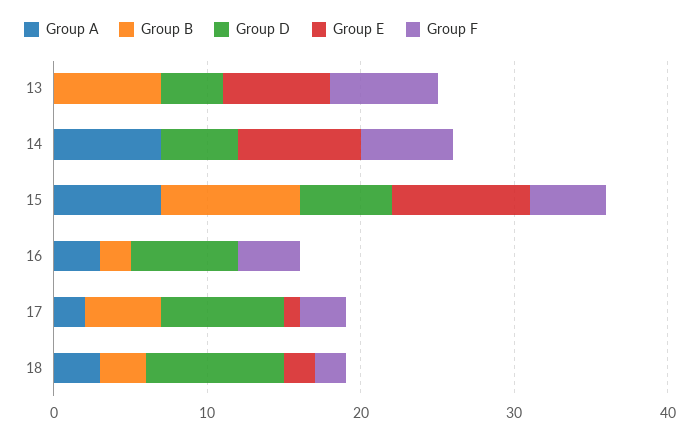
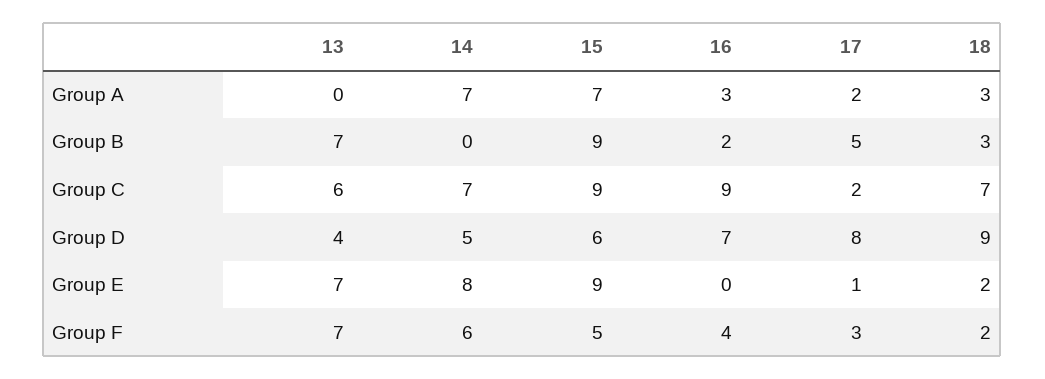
Group C, 13: none -> 6
Group C, 14: none -> 7
Group C, 15: none -> 9
Group C, 16: none -> 9
Group C, 17: none -> 2
Group C, 18: none -> 7

